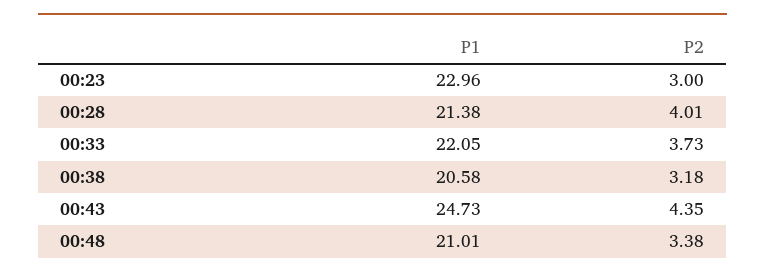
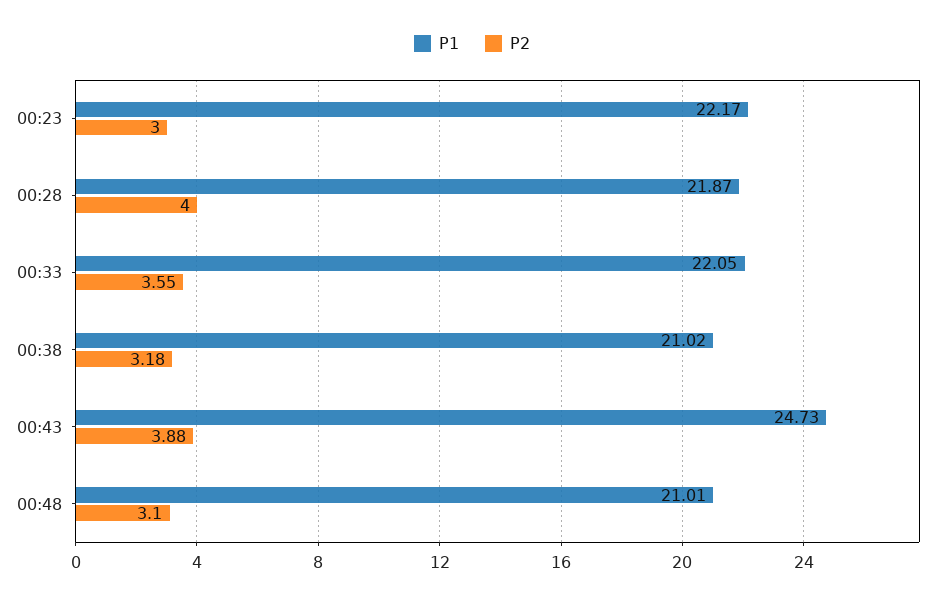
P1, 00:23: 22.96 -> 22.17
P1, 00:28: 21.38 -> 21.87
P2, 00:28: 4.01 -> 4
P2, 00:33: 3.73 -> 3.55
P1, 00:38: 20.58 -> 21.02
P2, 00:43: 4.35 -> 3.88
P2, 00:48: 3.38 -> 3.1

